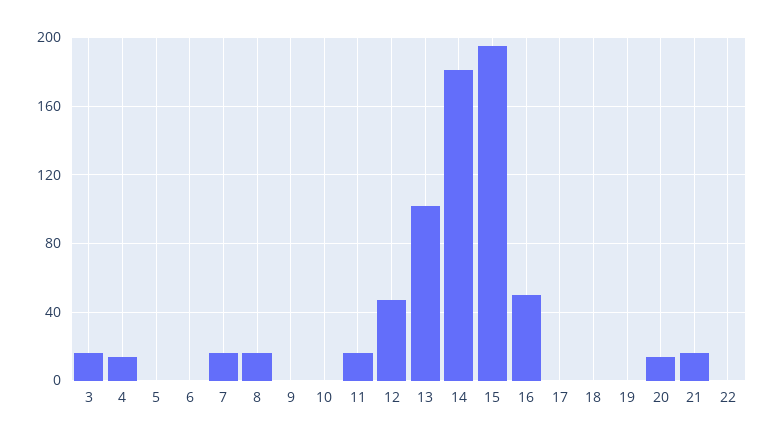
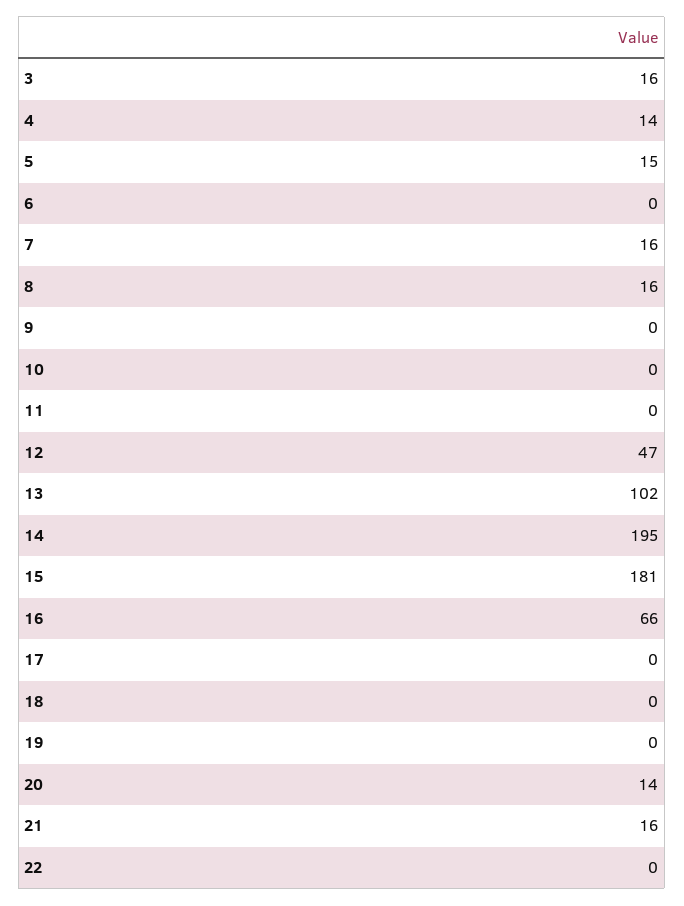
5: 0 -> 15
11: 15 -> 0
14: 180 -> 195
15: 195 -> 181
16: 50 -> 66

